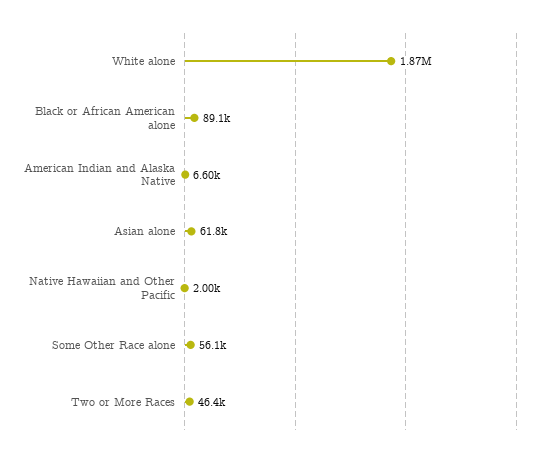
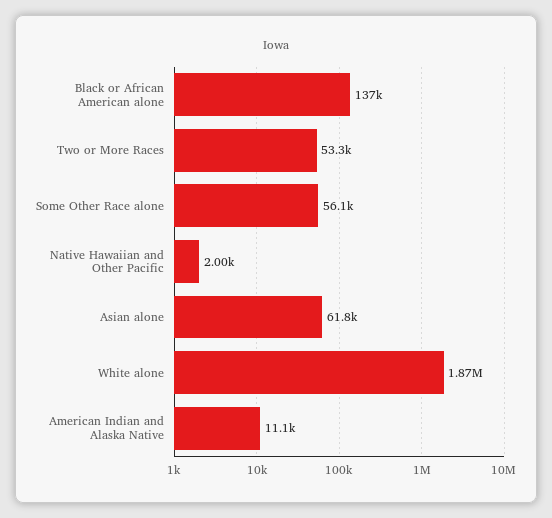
Black or African American alone: 89100 -> 137000
American Indian and Alaska Native: 6600 -> 11100
Two or More Races: 46400 -> 53300

